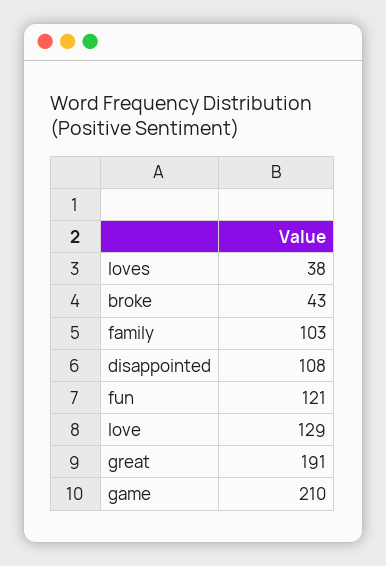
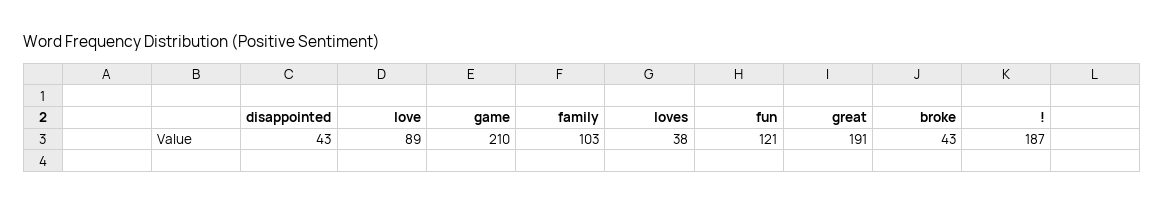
disappointed: 108 -> 43
love: 129 -> 89
!: none -> 187

